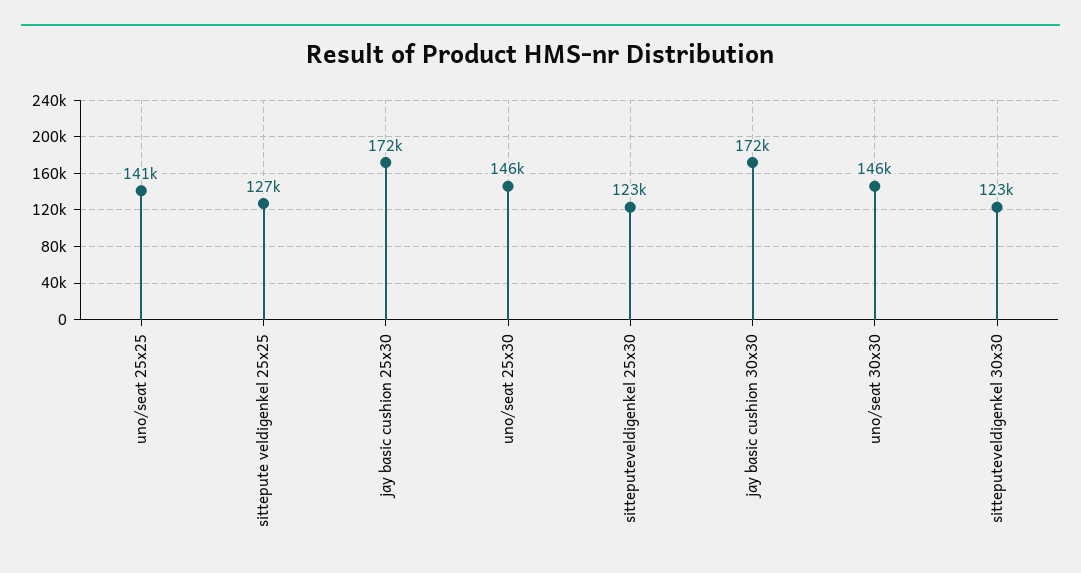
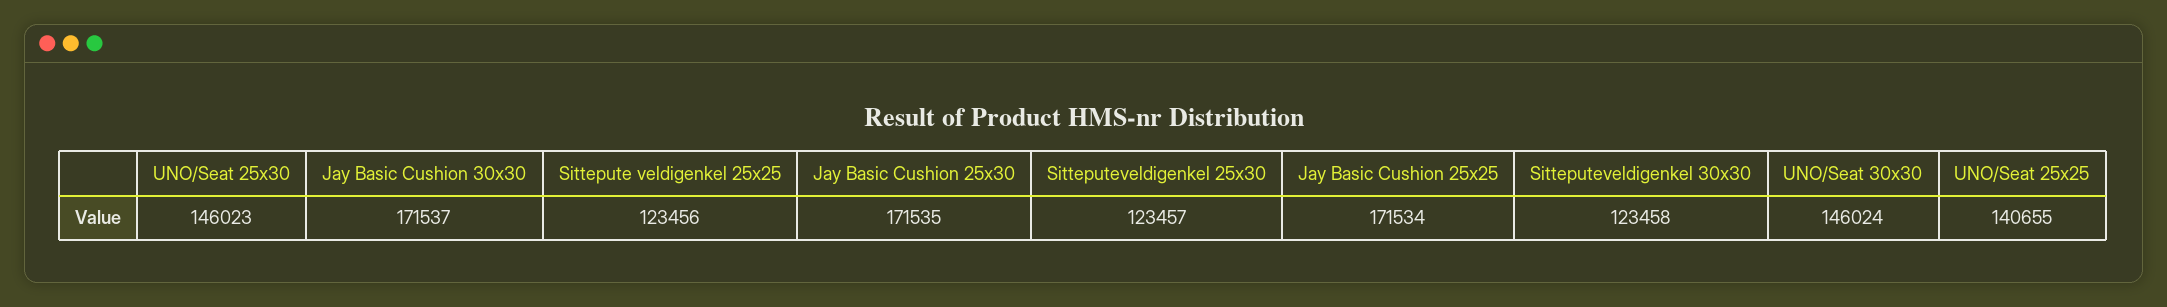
sittepute veldigenkel 25x25: 127000 -> 123456
Jay Basic Cushion 25x25: none -> 171534

